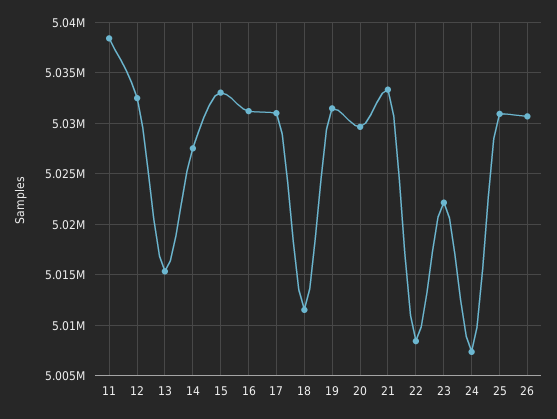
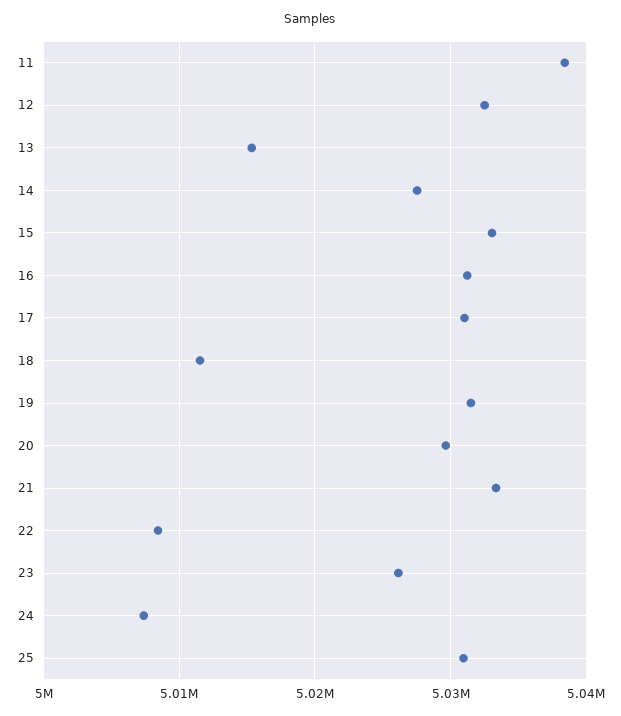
23: 5022000 -> 5026000
26: 5031000 -> none

